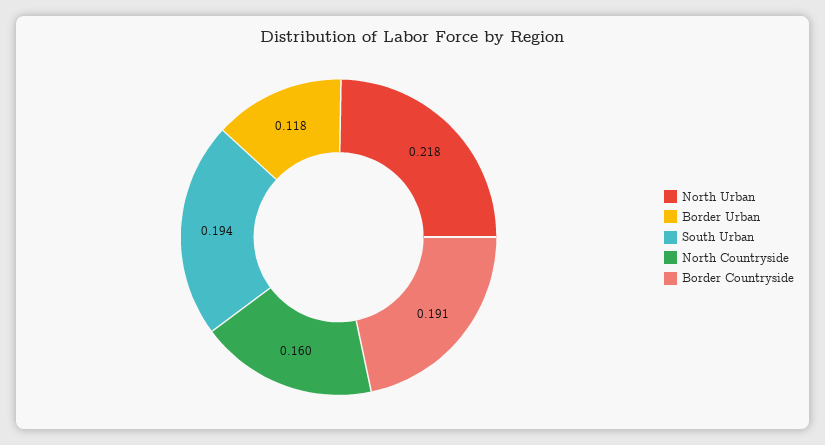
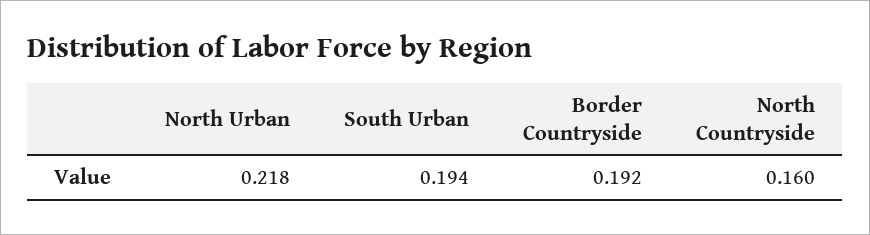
Border Urban: 0.118 -> none
Border Countryside: 0.191 -> 0.192

